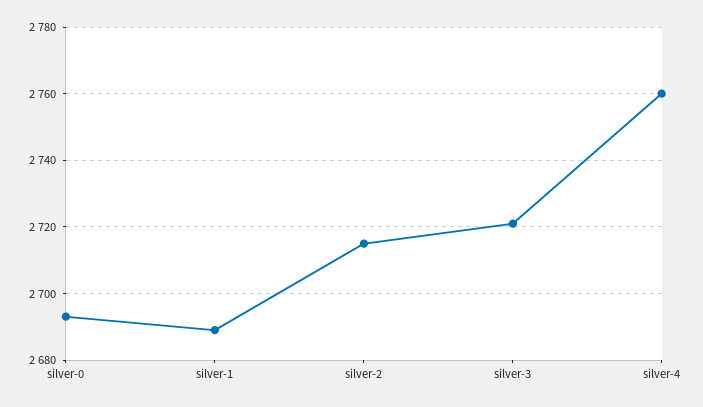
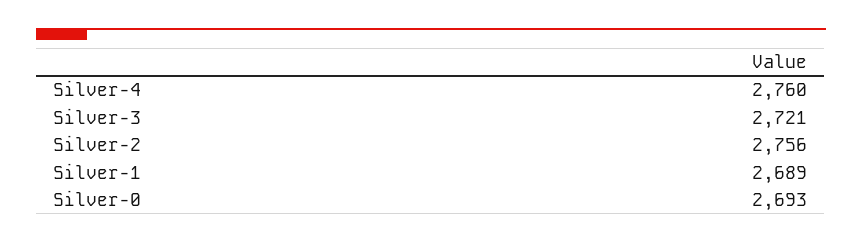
silver-2: 2715 -> 2756

